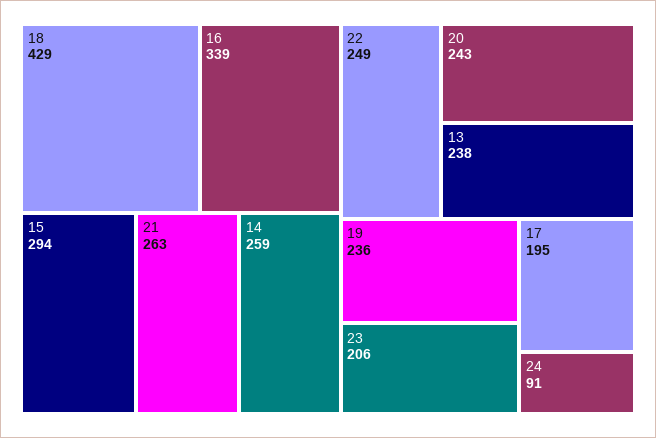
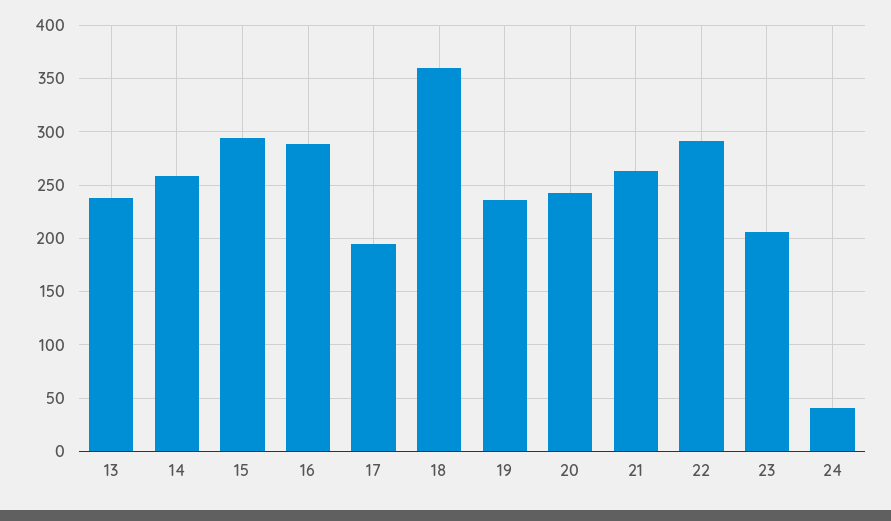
18: 429 -> 360
16: 339 -> 290
22: 249 -> 290
24: 91 -> 40

